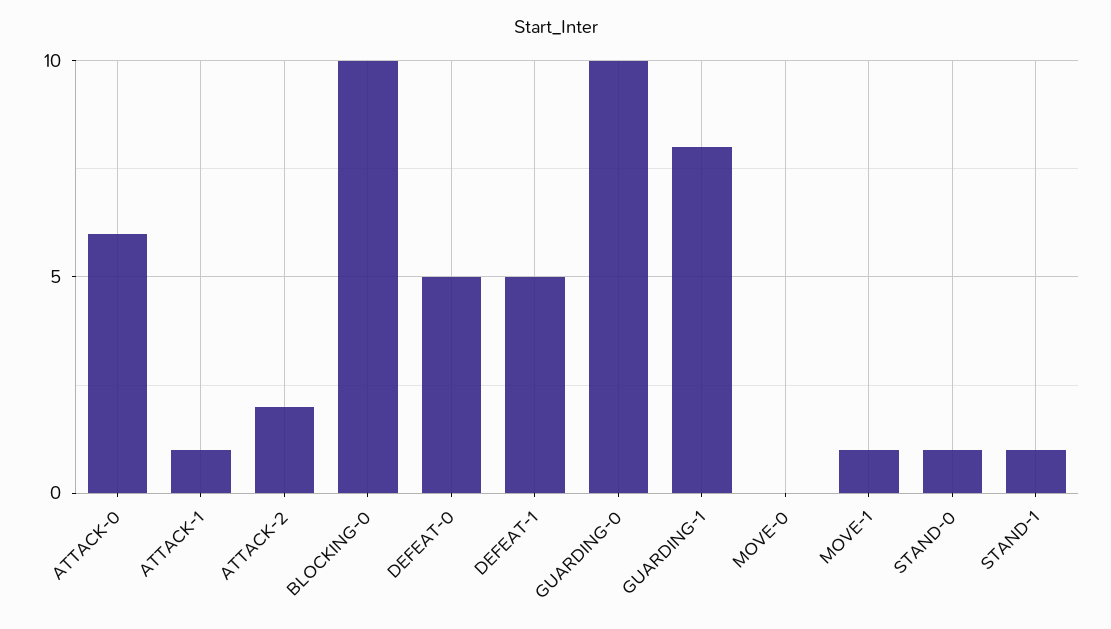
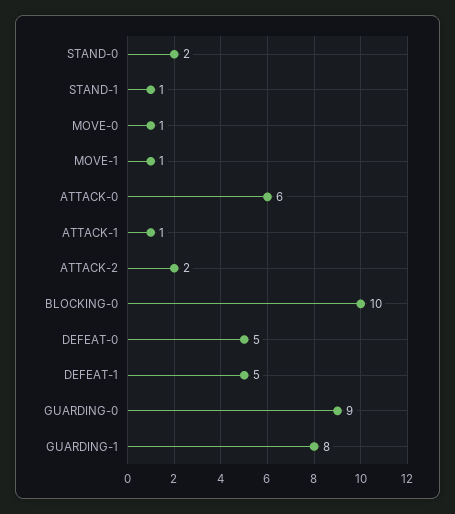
GUARDING-0: 10 -> 9
MOVE-0: 0 -> 1
STAND-0: 1 -> 2

